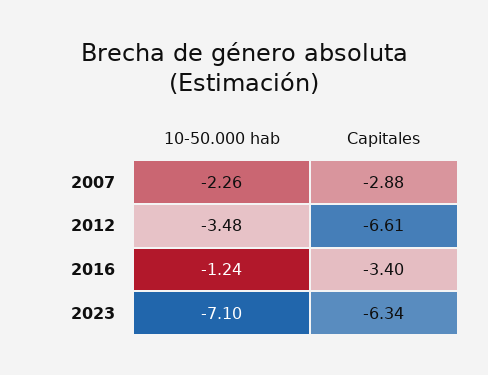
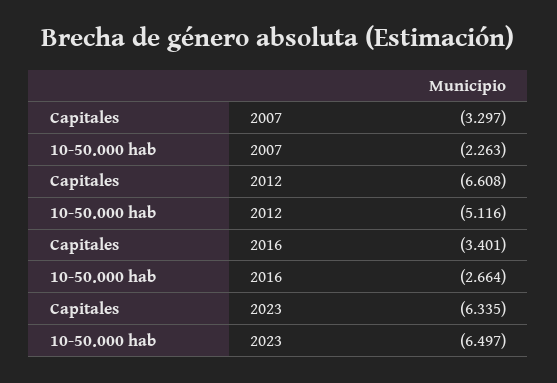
Capitales, 2007: -2.88 -> -3.297
10-50.000 hab, 2012: -3.48 -> -5.116
10-50.000 hab, 2016: -1.24 -> -2.664
10-50.000 hab, 2023: -7.1 -> -6.497

